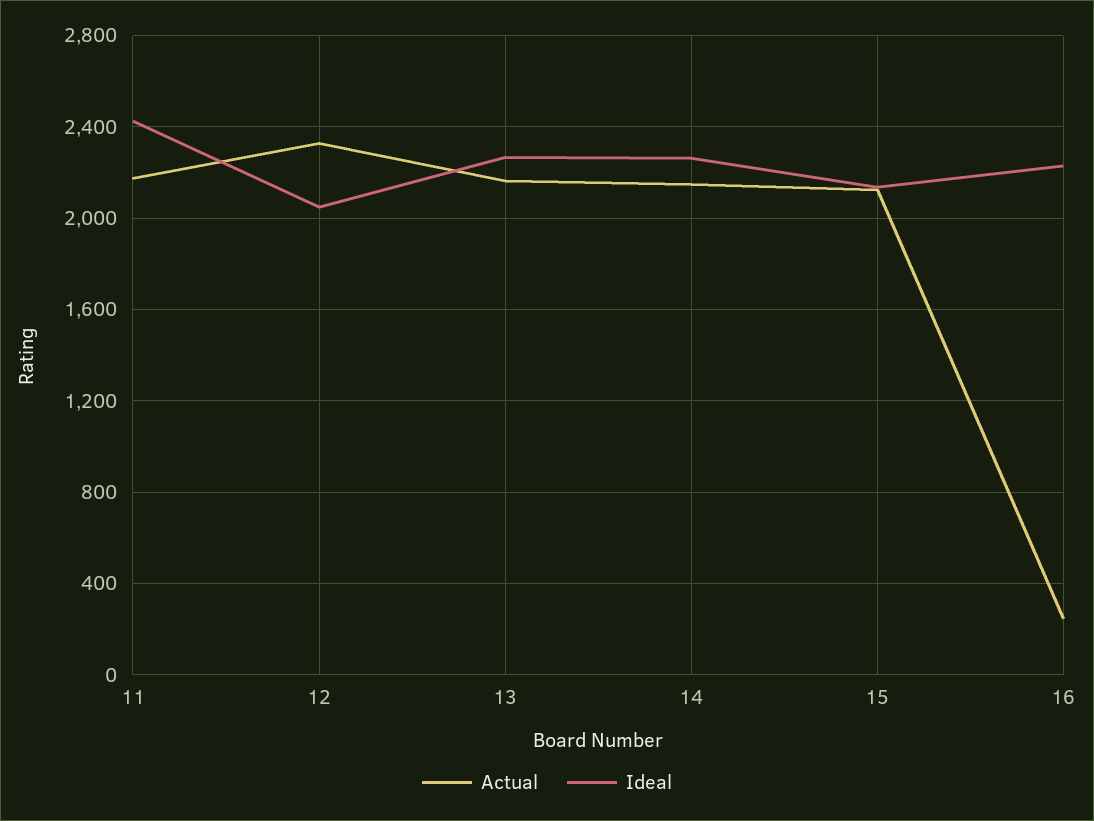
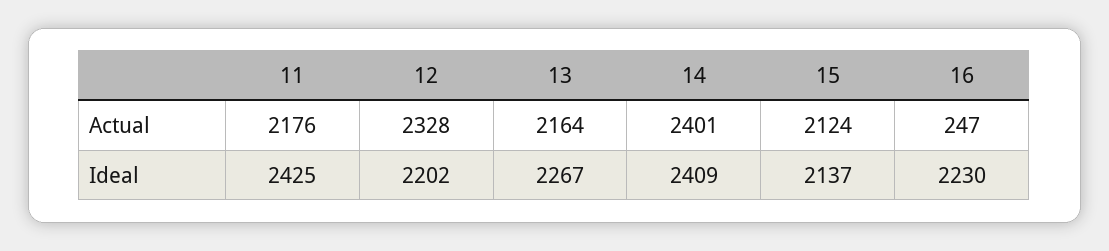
Ideal, 12: 2050 -> 2202
Actual, 14: 2150 -> 2401
Ideal, 14: 2250 -> 2409

